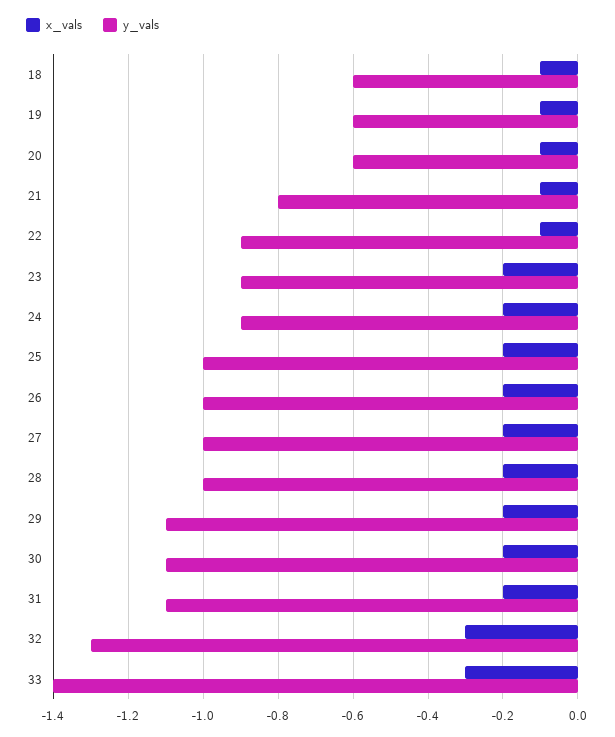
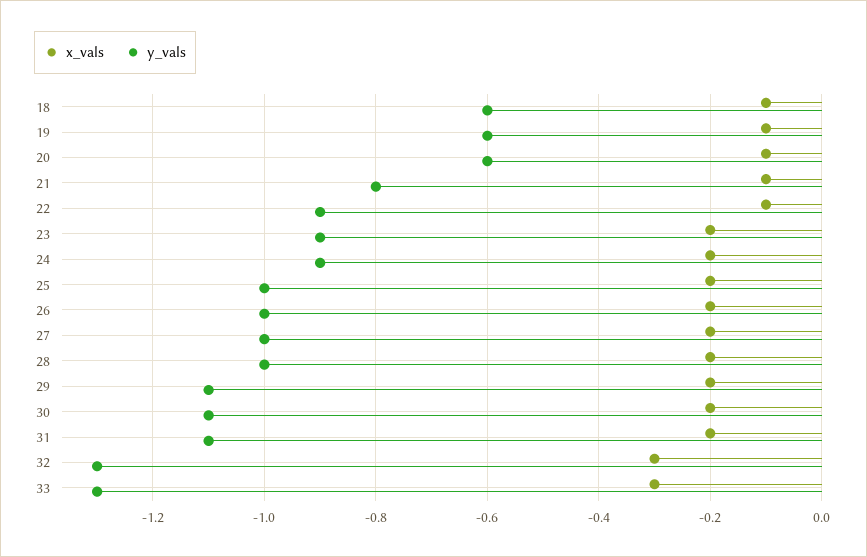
y_vals, 33: -1.4 -> -1.3

